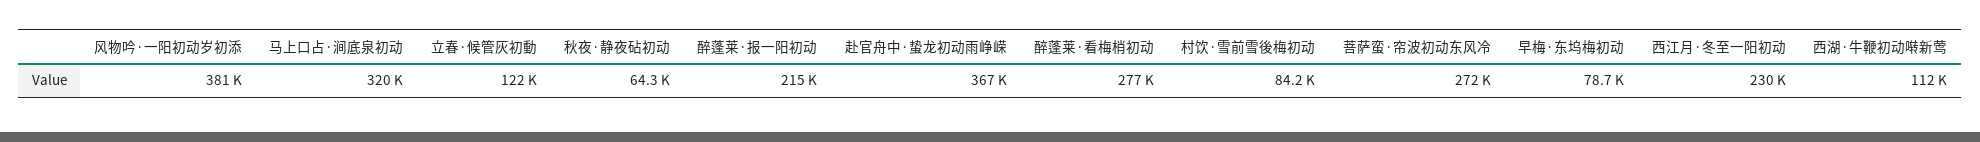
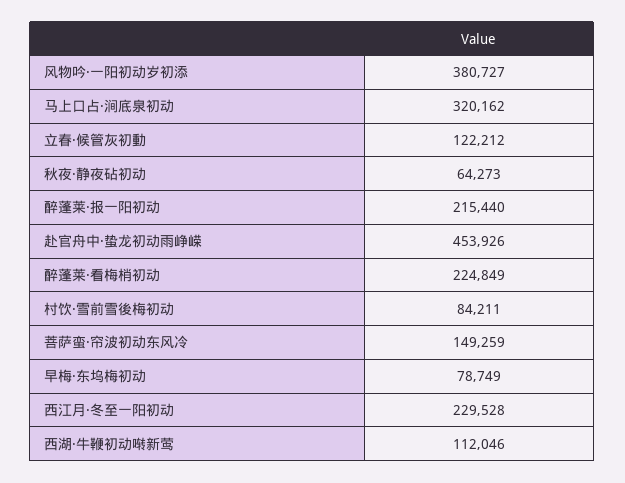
赴官舟中·蛰龙初动雨峥嵘: 367000 -> 453926
醉蓬莱·看梅梢初动: 277000 -> 224849
菩萨蛮·帘波初动东风冷: 272000 -> 149259

